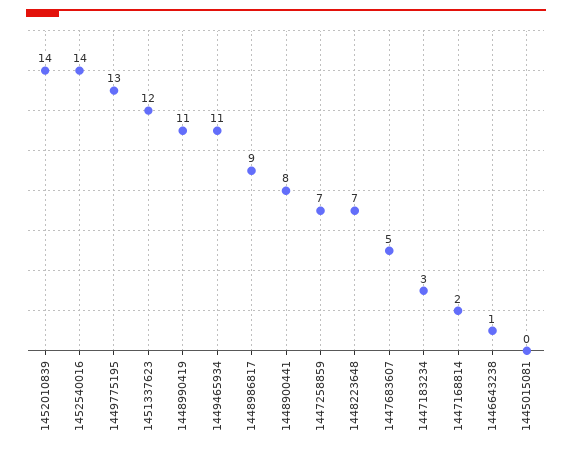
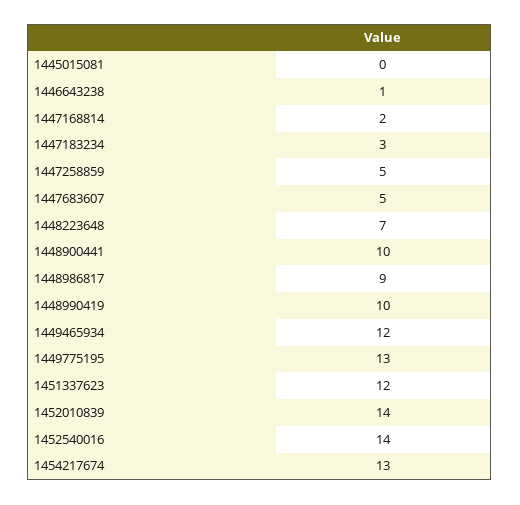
1448990419: 11 -> 10
1449465934: 11 -> 12
1448900441: 8 -> 10
1447258859: 7 -> 5
1454217674: none -> 13

